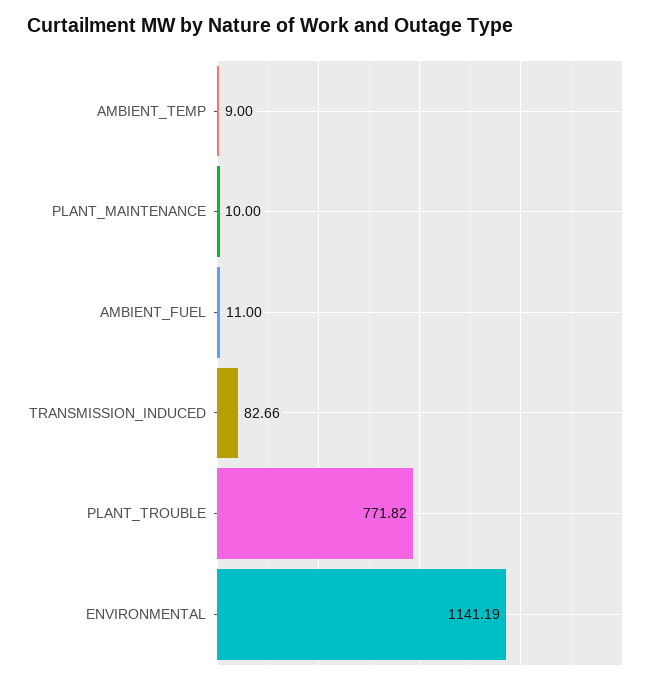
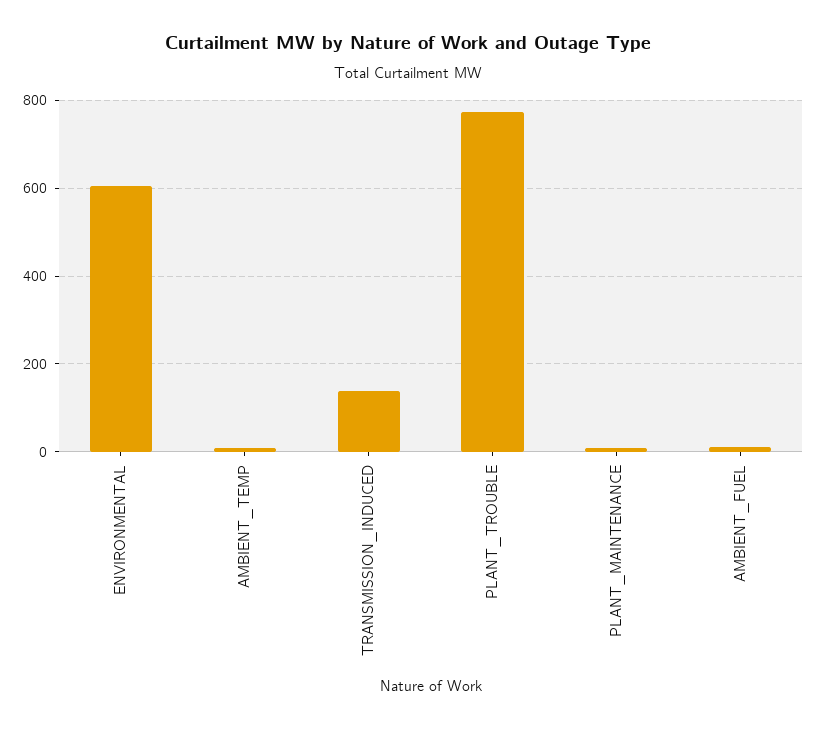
TRANSMISSION_INDUCED: 82.66 -> 140
ENVIRONMENTAL: 1141.19 -> 600

